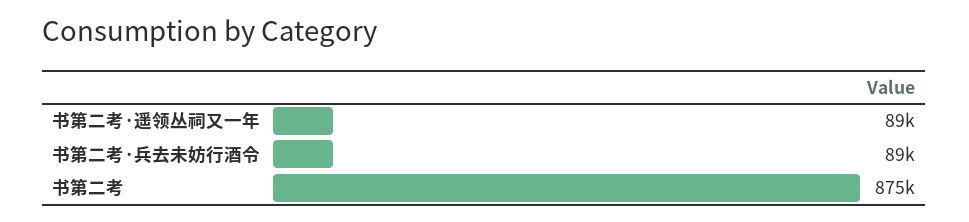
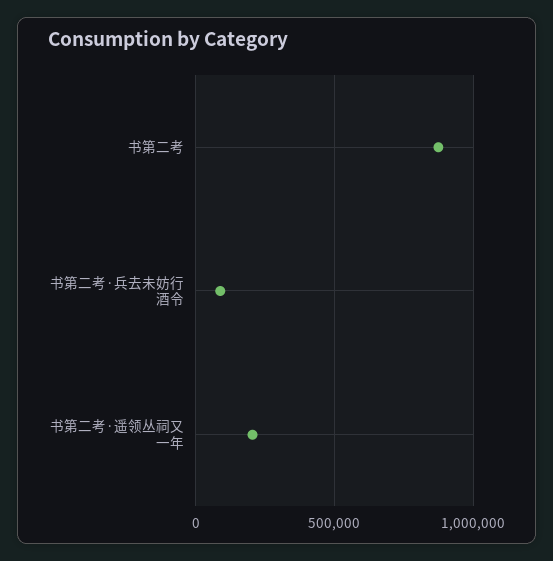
书第二考·遥领丛祠又一年: 89000 -> 200000

